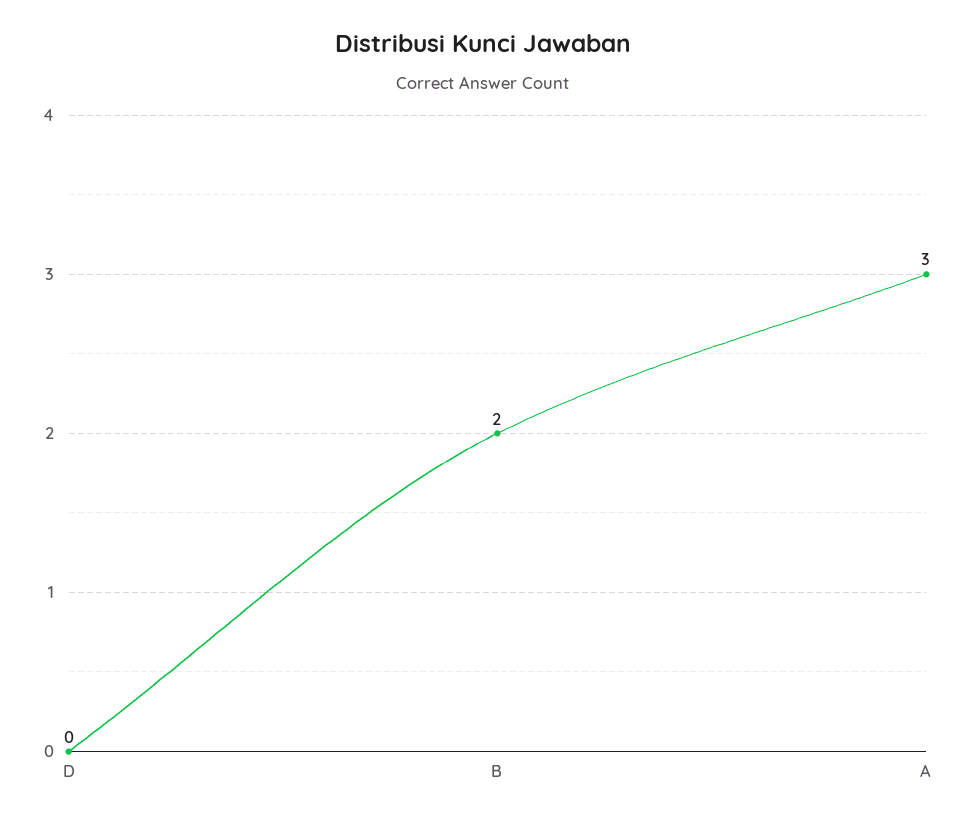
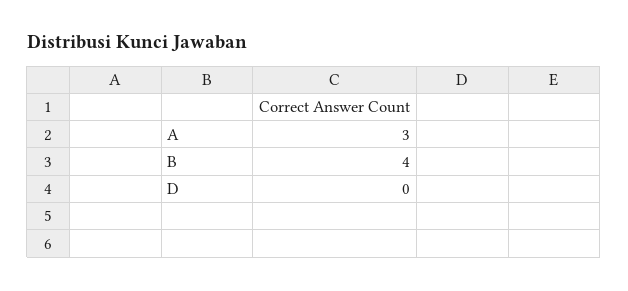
B: 2 -> 4

